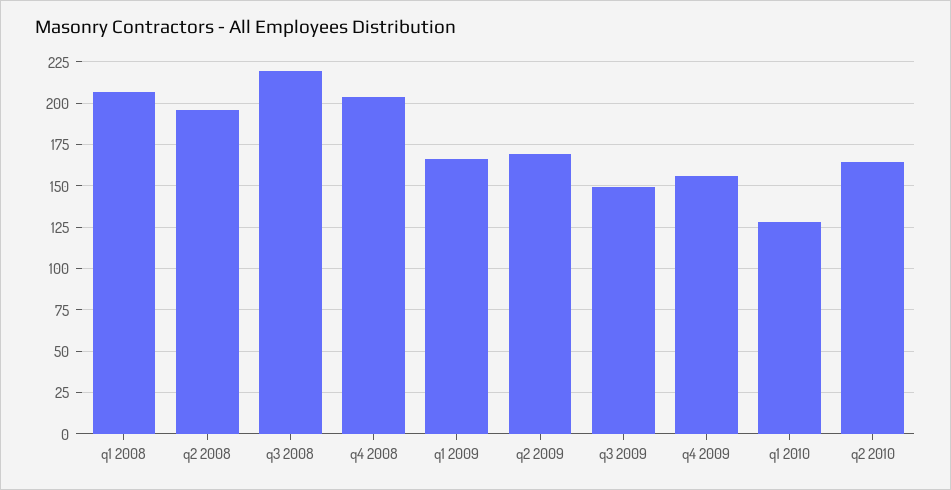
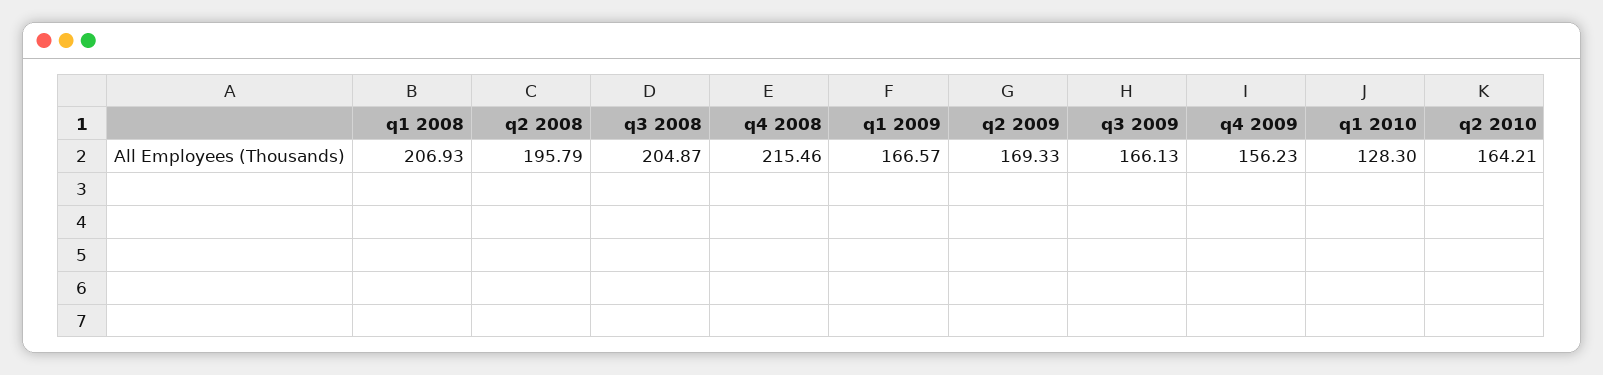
q3 2008: 220 -> 204.87
q4 2008: 205 -> 215.46
q3 2009: 150 -> 166.13

